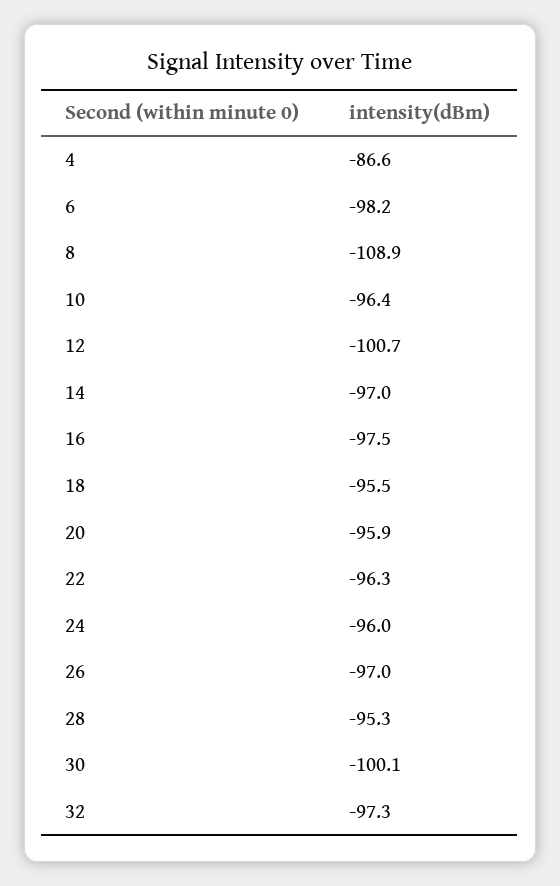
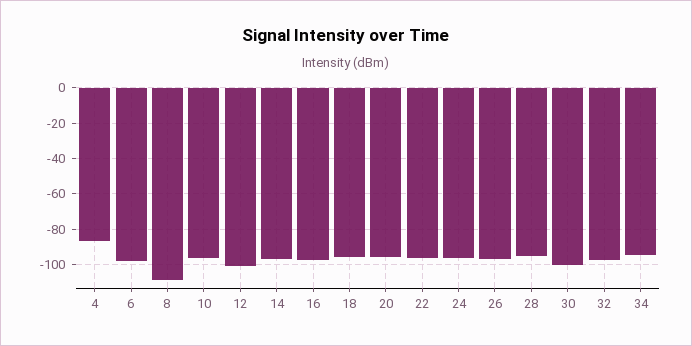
34: none -> -95

